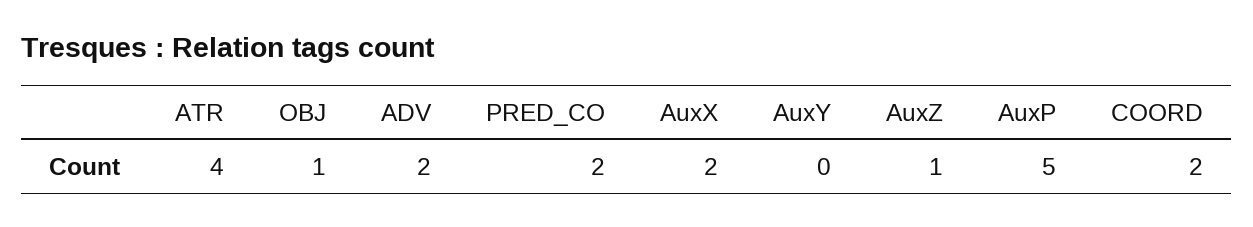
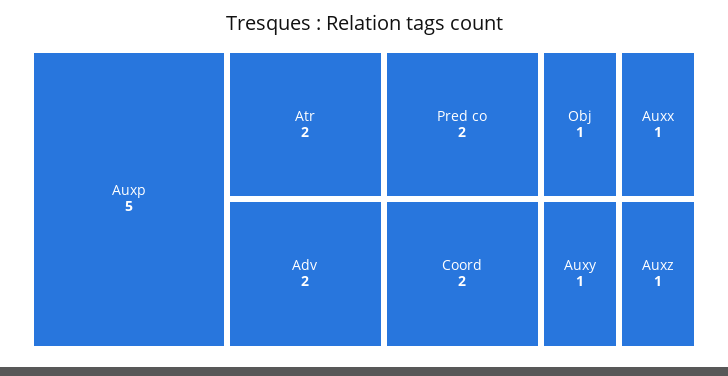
ATR: 4 -> 2
AuxX: 2 -> 1
AuxY: 0 -> 1

